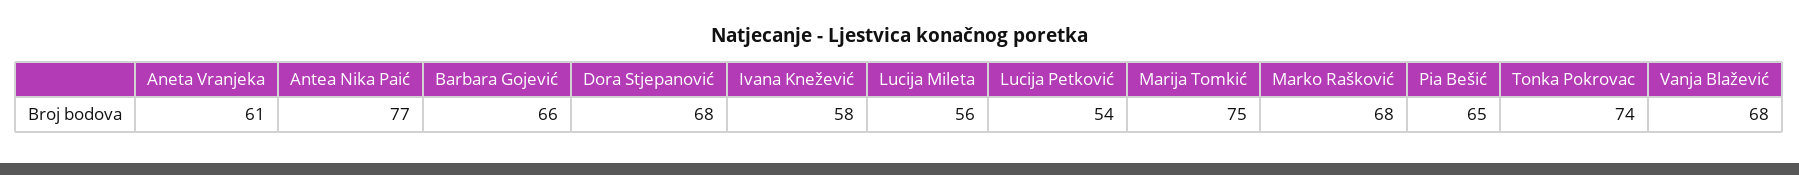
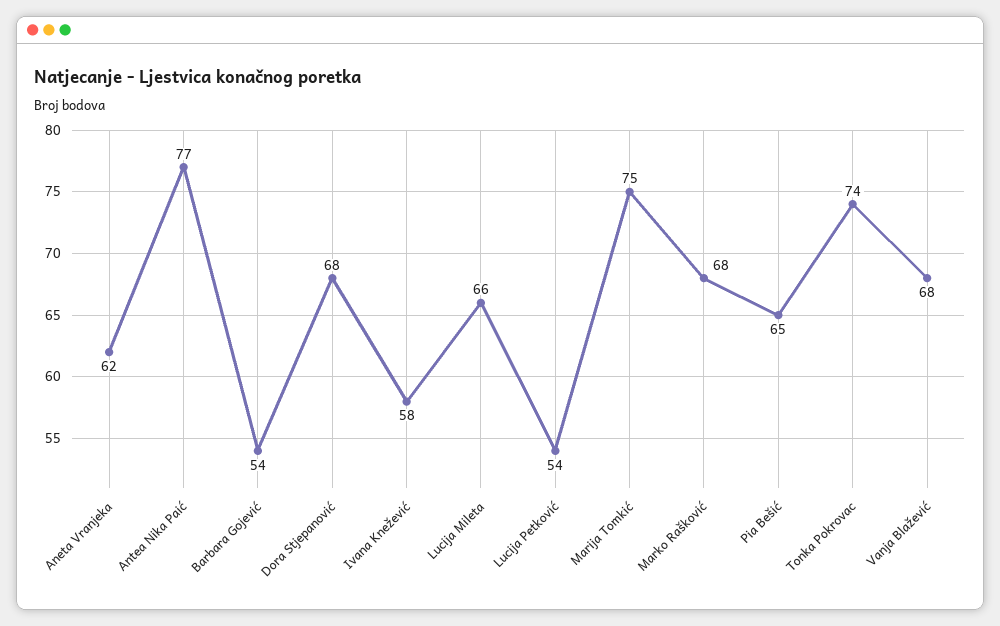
Aneta Vranjeka: 61 -> 62
Barbara Gojević: 66 -> 54
Lucija Mileta: 56 -> 66

